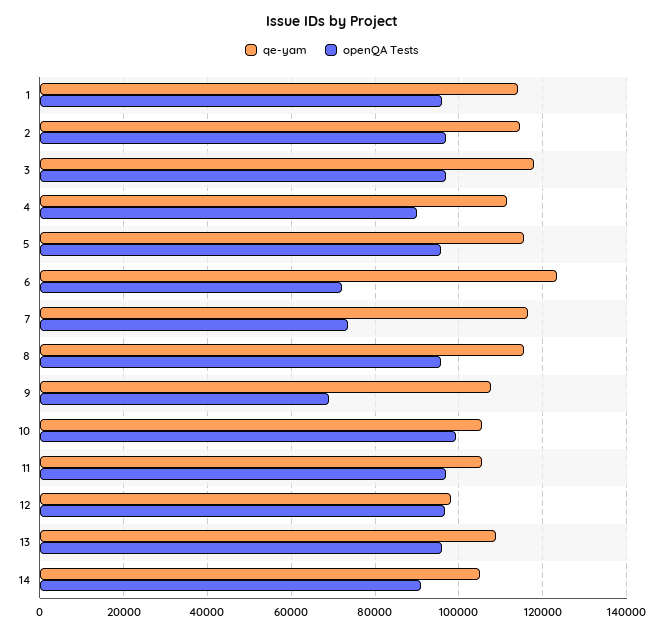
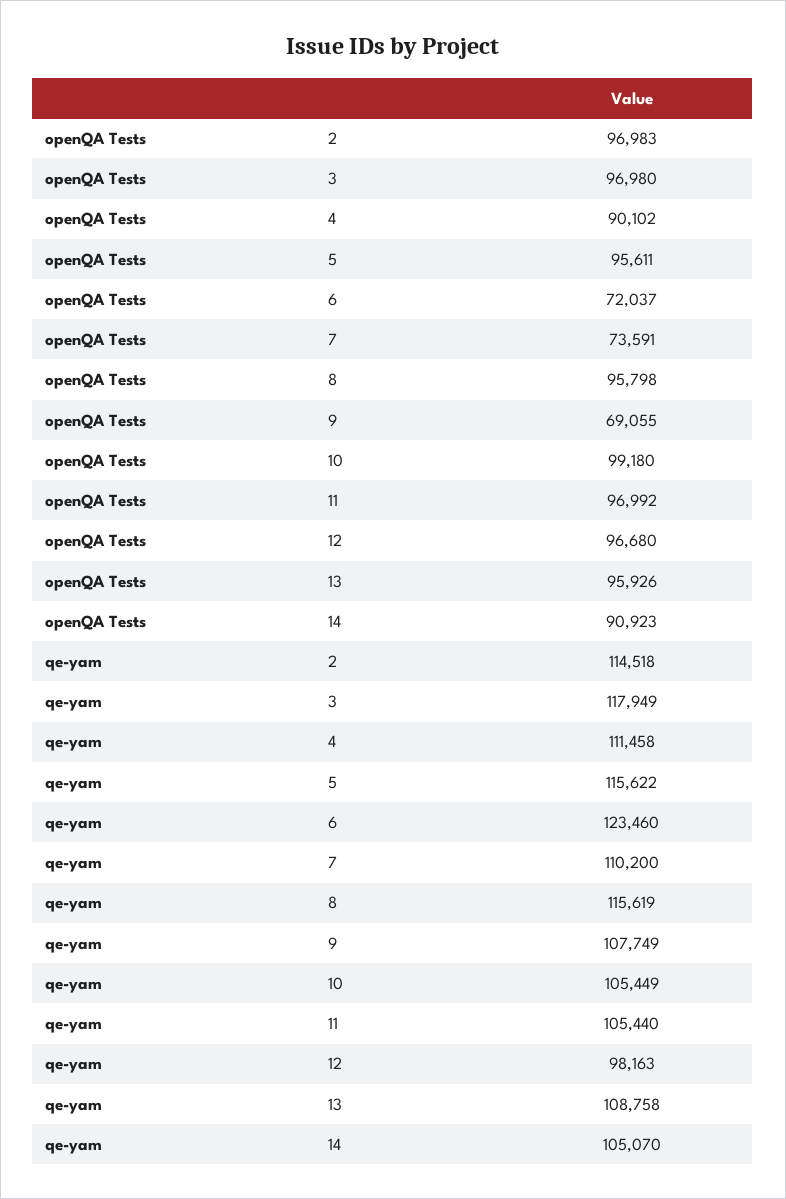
qe-yam, 1: 114000 -> none
openQA Tests, 1: 96000 -> none
qe-yam, 7: 116000 -> 110200

